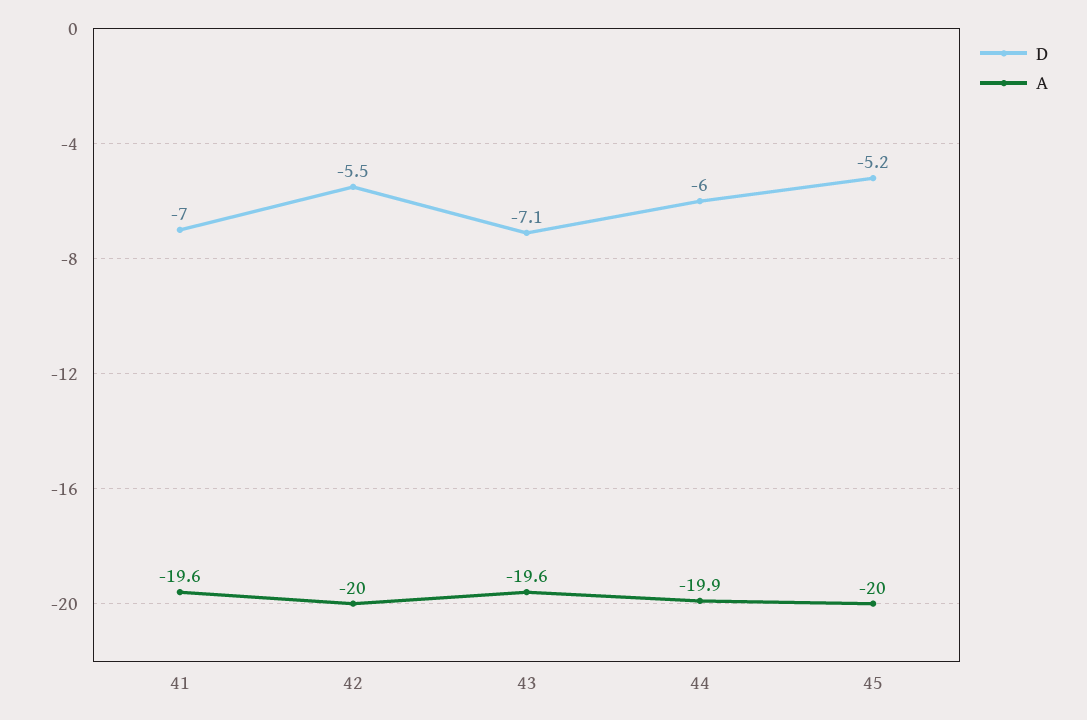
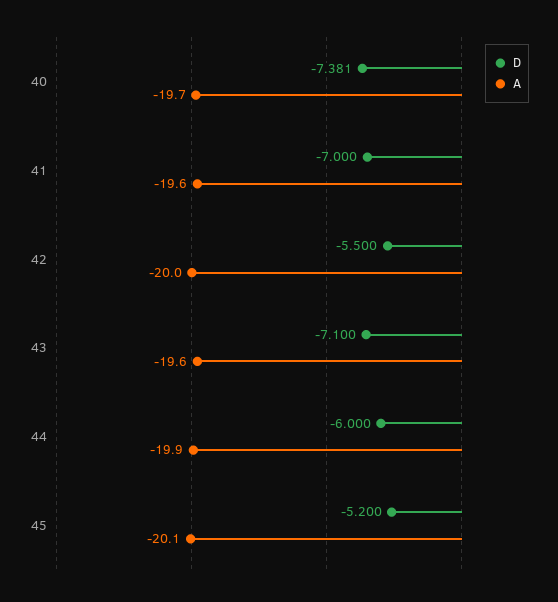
A, 45: -20 -> -20.1
D, 40: none -> -7.381
A, 40: none -> -19.7

